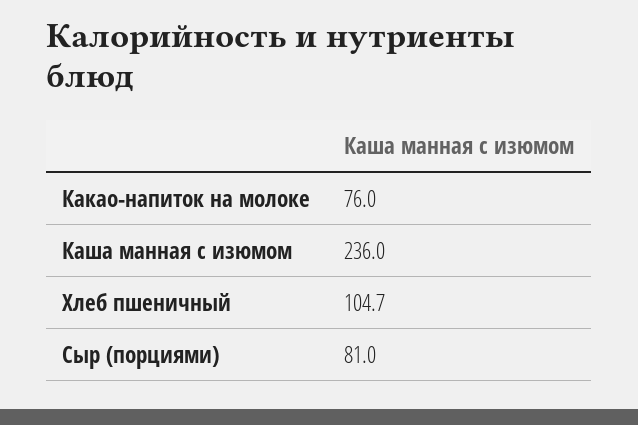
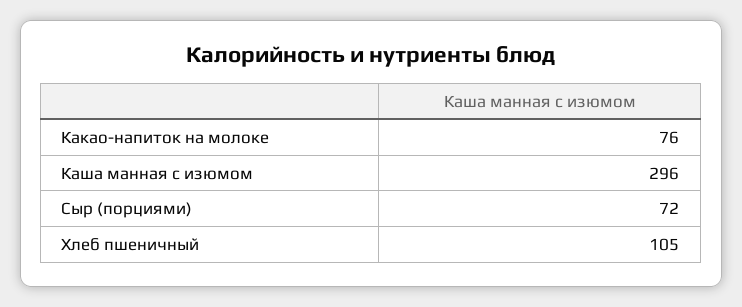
Каша манная с изюмом: 236 -> 296
Сыр (порциями): 81 -> 72

